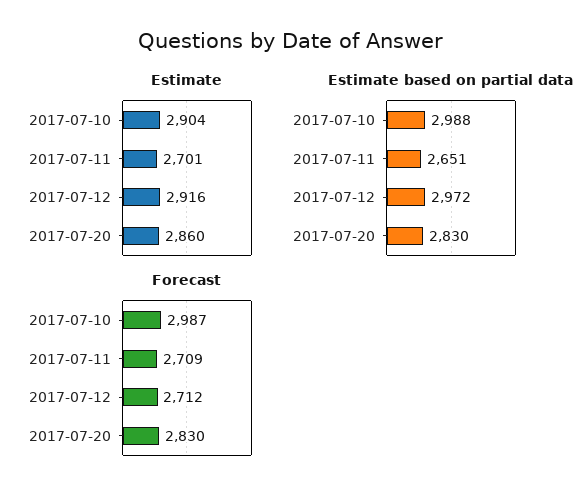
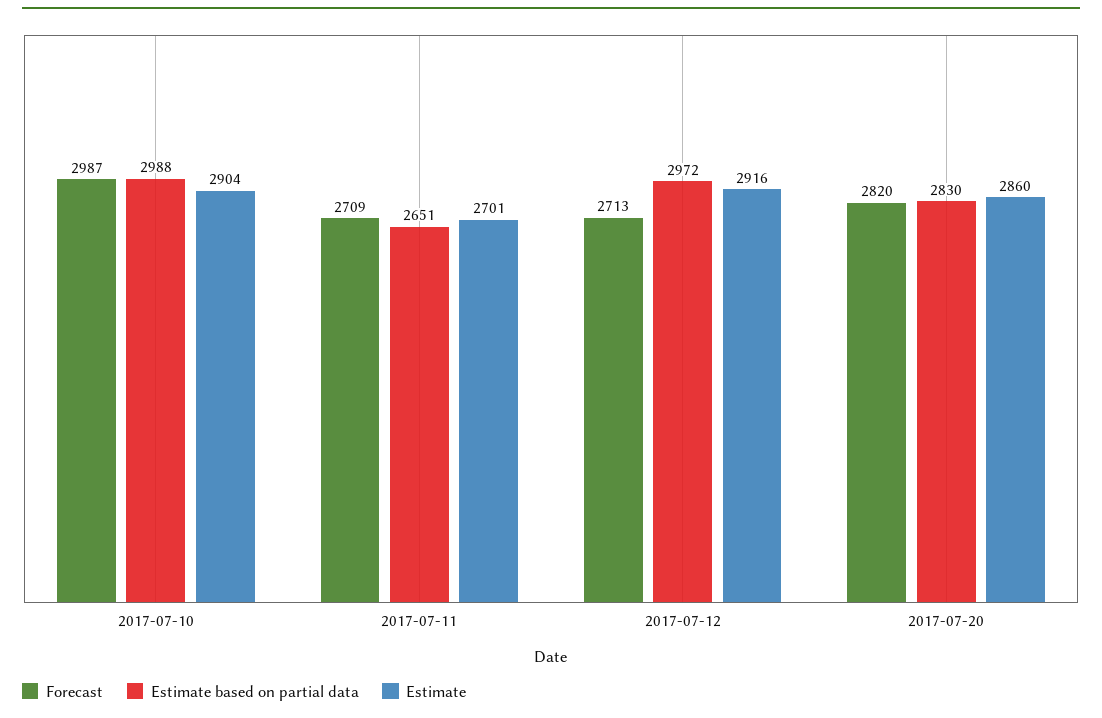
Forecast, 2017-07-12: 2712 -> 2713
Forecast, 2017-07-20: 2830 -> 2820

